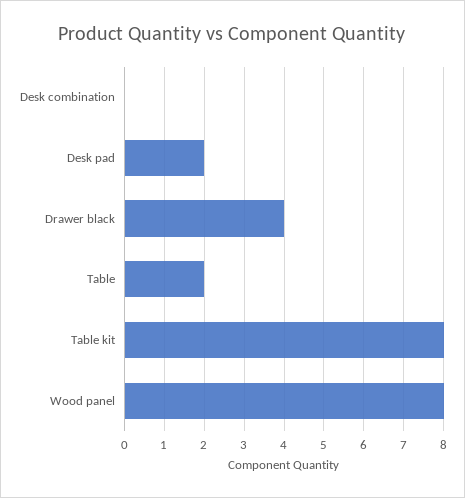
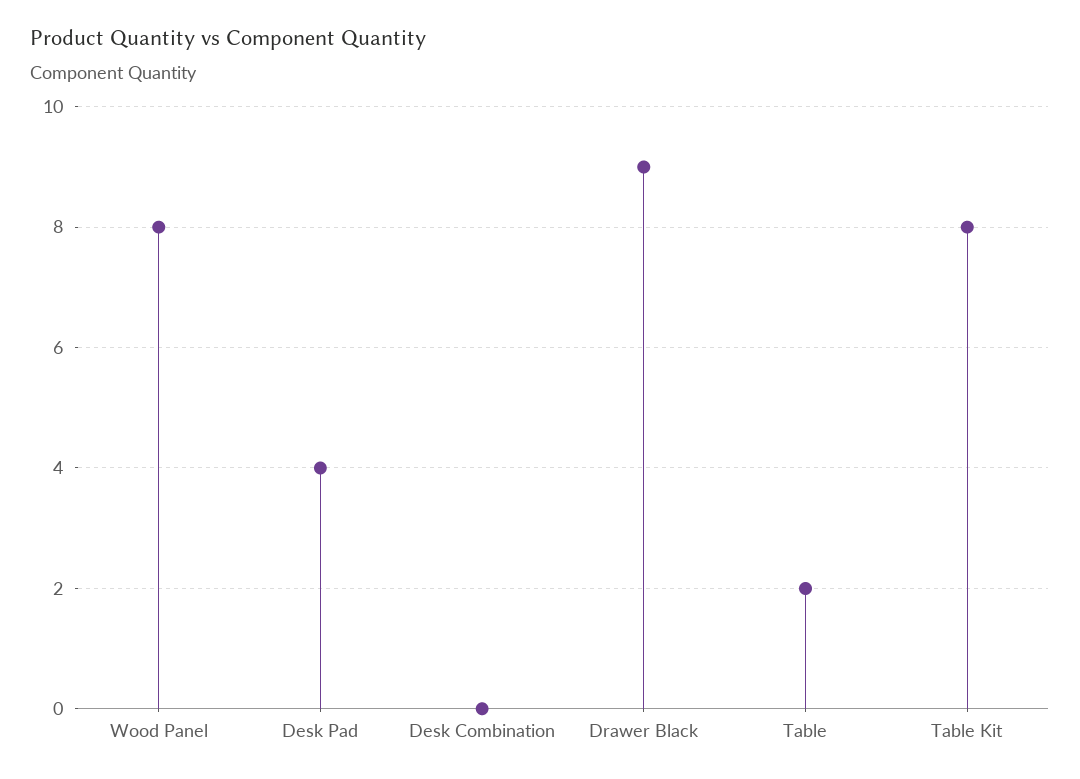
Desk pad: 2 -> 4
Drawer black: 4 -> 9

